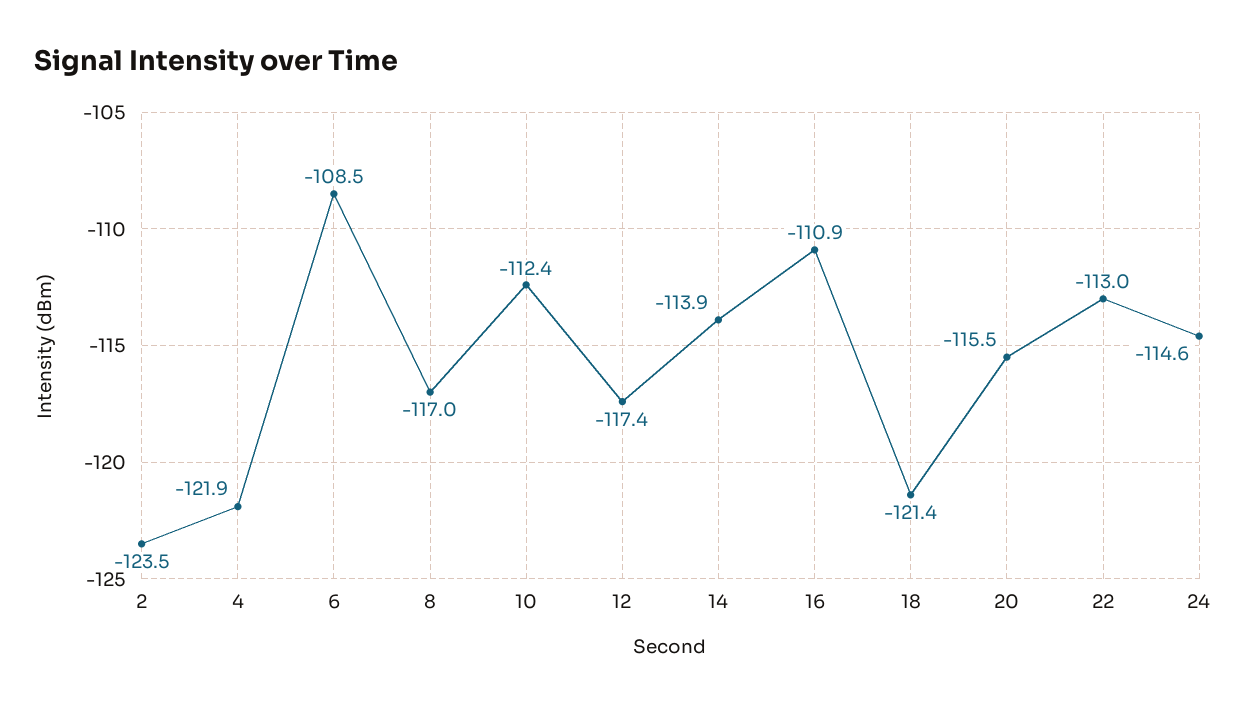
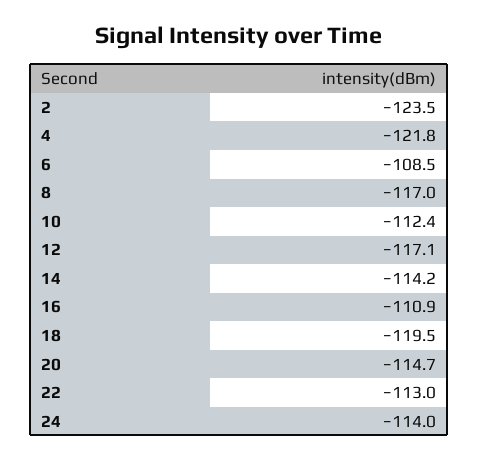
4: -121.9 -> -121.8
12: -117.4 -> -117.1
14: -113.9 -> -114.2
18: -121.4 -> -119.5
20: -115.5 -> -114.7
24: -114.6 -> -114

